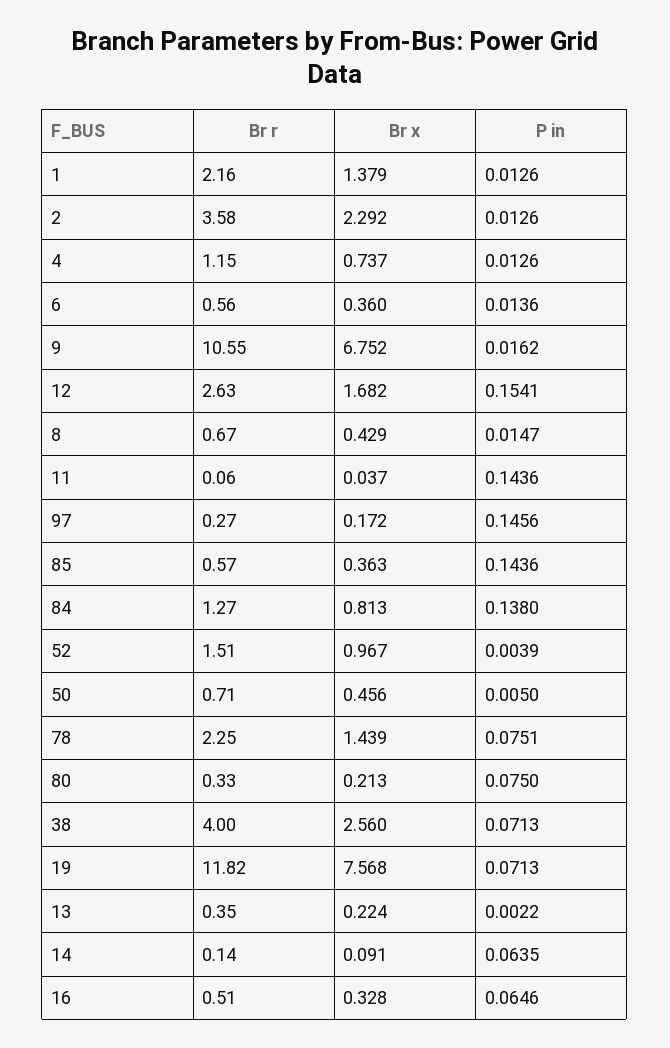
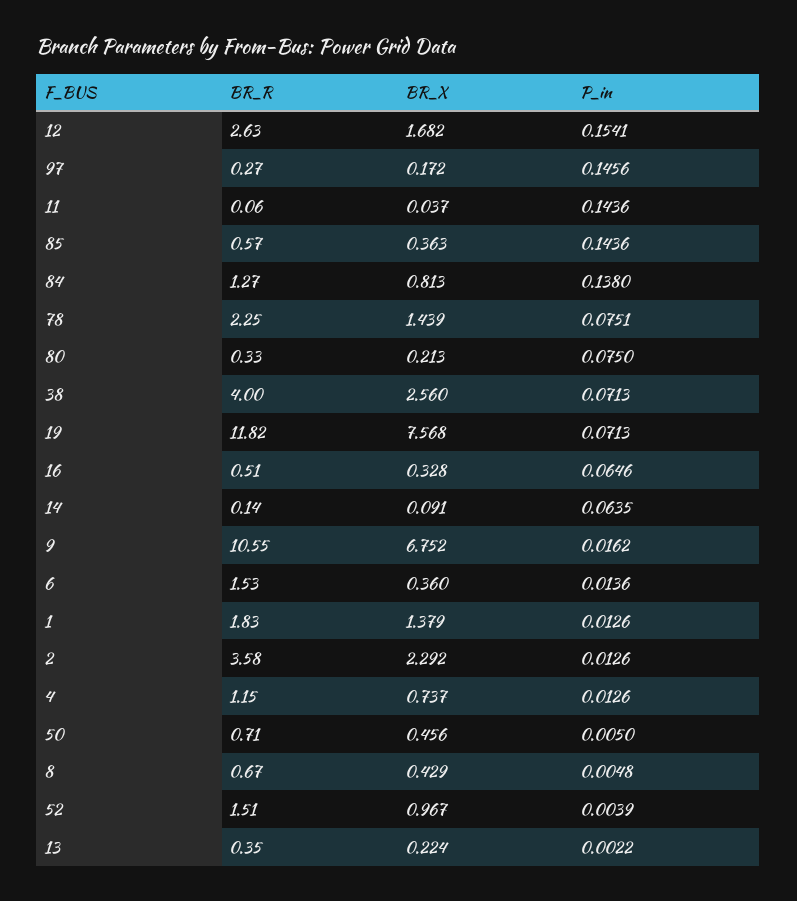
Br r, 1: 2.16 -> 1.83
Br r, 6: 0.56 -> 1.53
P in, 8: 0.0147 -> 0.0048

